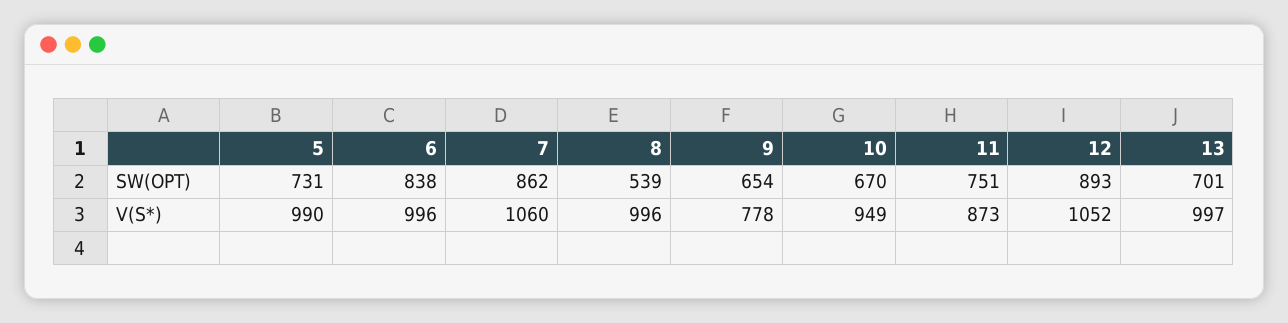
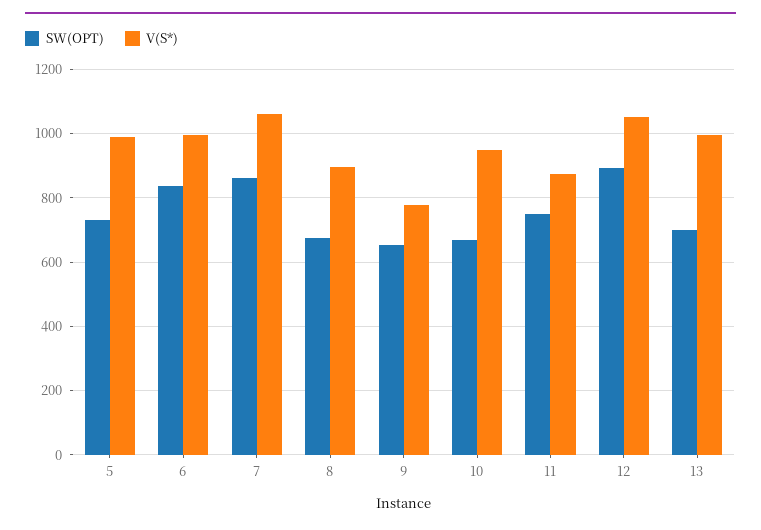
SW(OPT), 8: 539 -> 680
V(S*), 8: 996 -> 900

